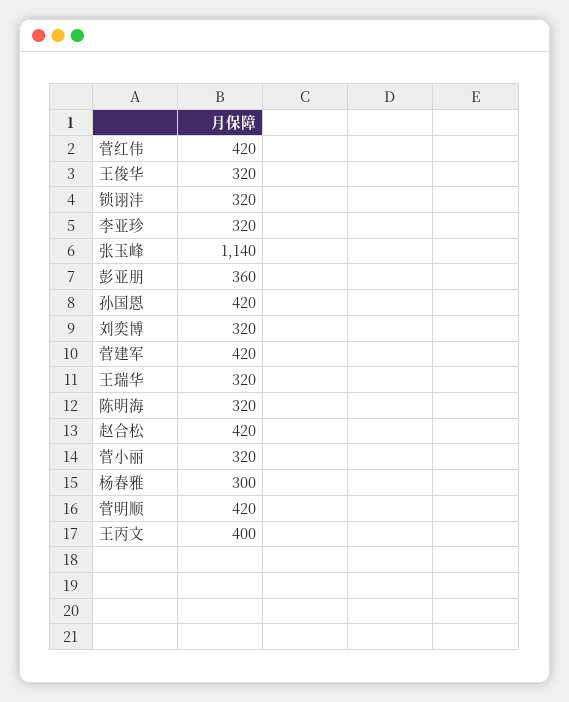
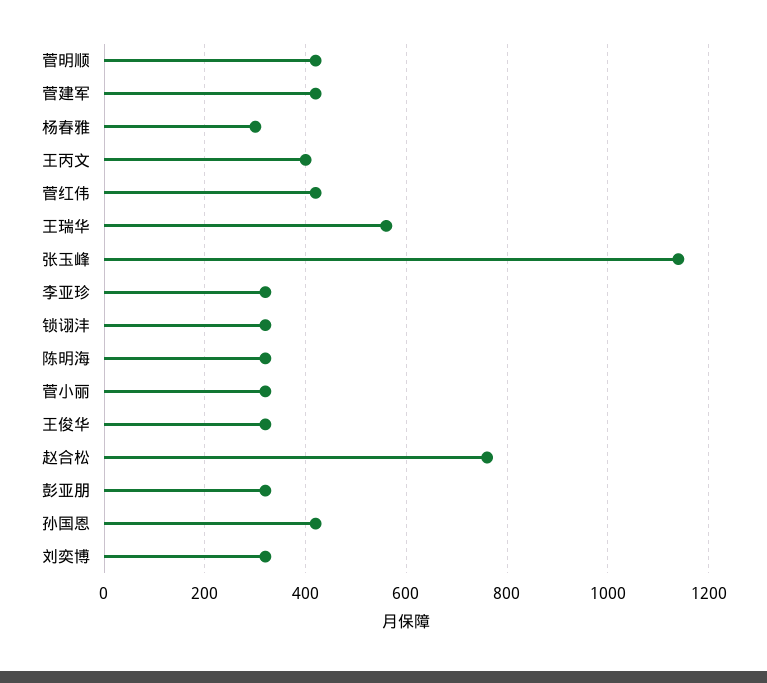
彭亚朋: 360 -> 320
王瑞华: 320 -> 560
赵合松: 420 -> 760

